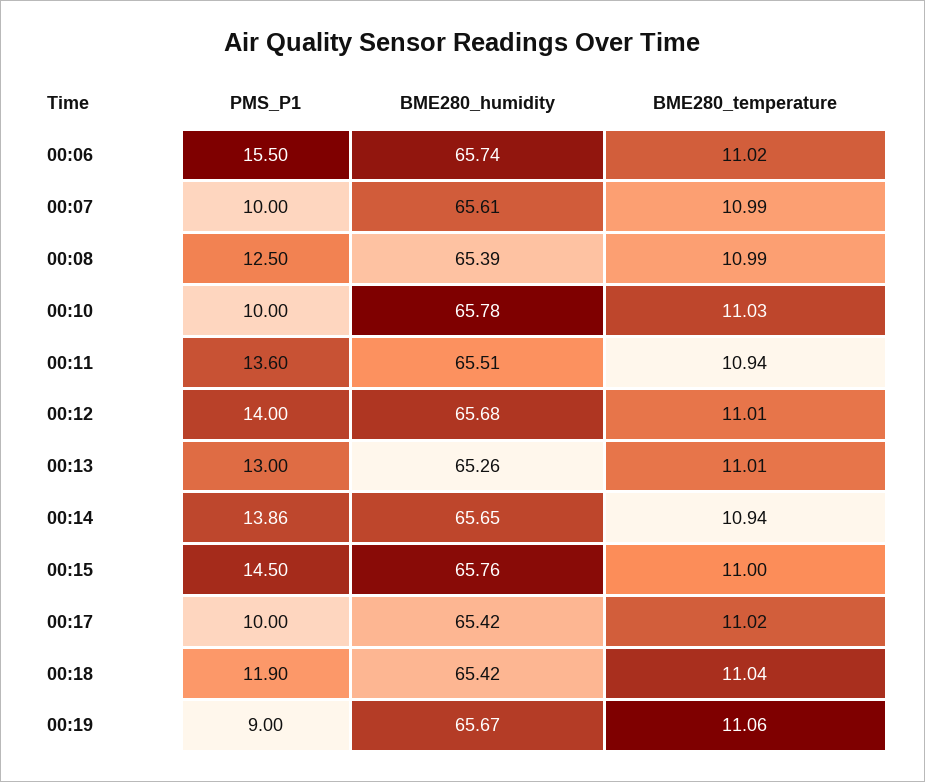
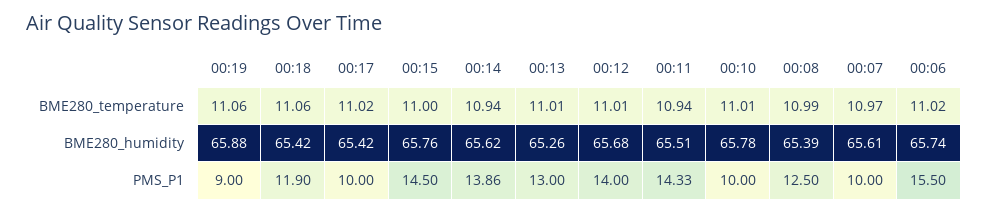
BME280_temperature, 00:07: 10.99 -> 10.97
BME280_temperature, 00:10: 11.03 -> 11.01
PMS_P1, 00:11: 13.6 -> 14.33
BME280_humidity, 00:14: 65.65 -> 65.62
BME280_temperature, 00:18: 11.04 -> 11.06
BME280_humidity, 00:19: 65.67 -> 65.88

